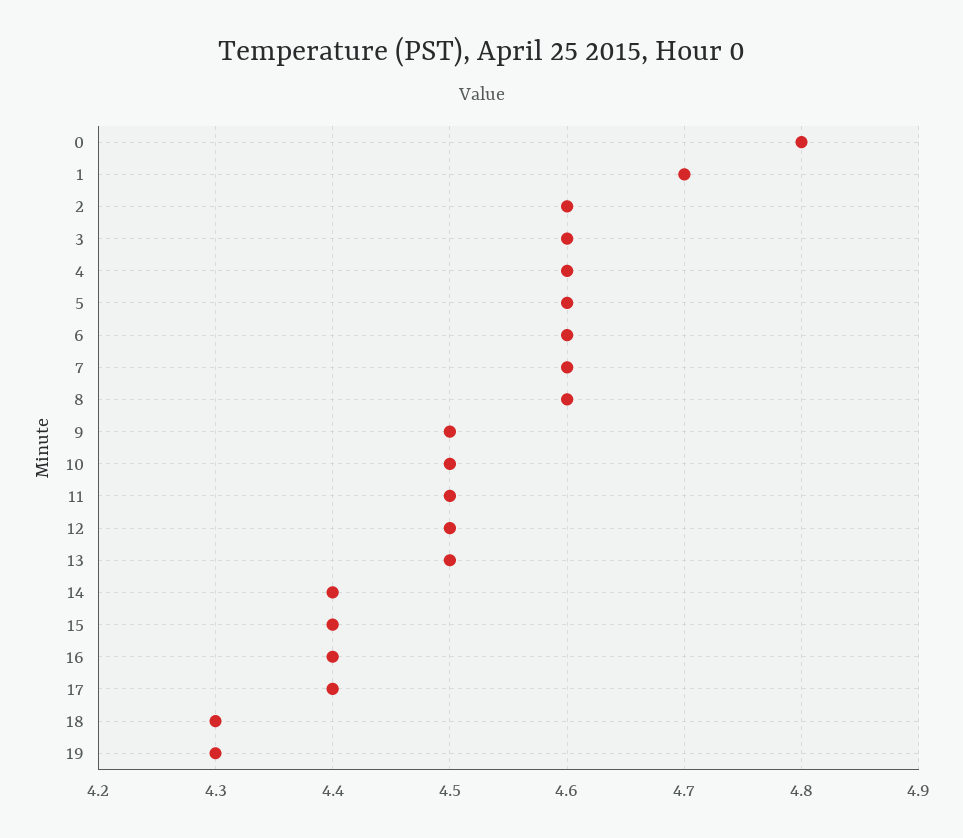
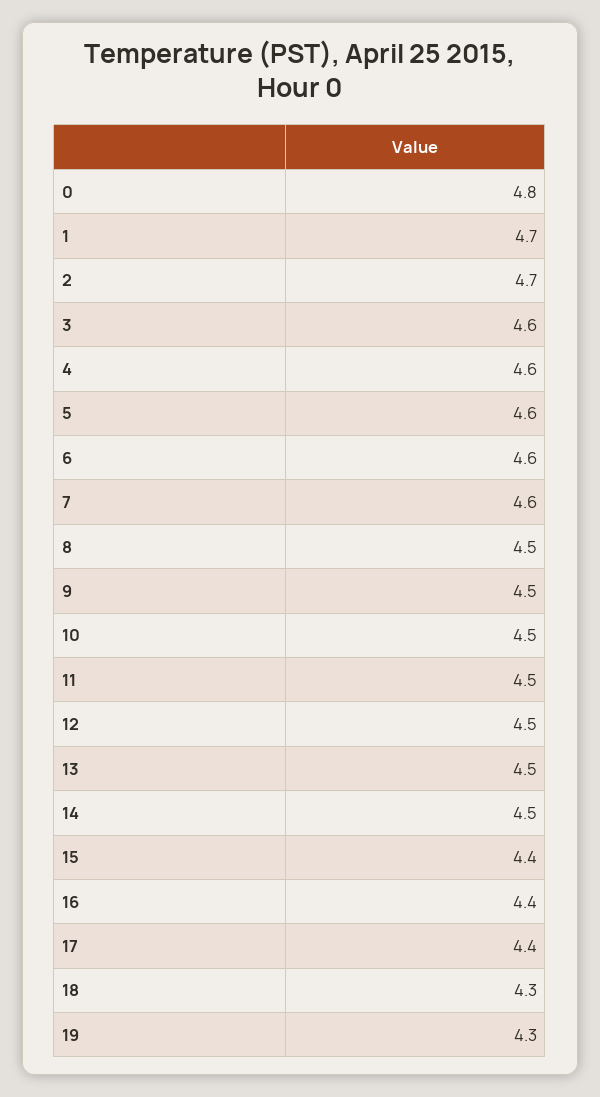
2: 4.6 -> 4.7
8: 4.6 -> 4.5
14: 4.4 -> 4.5

